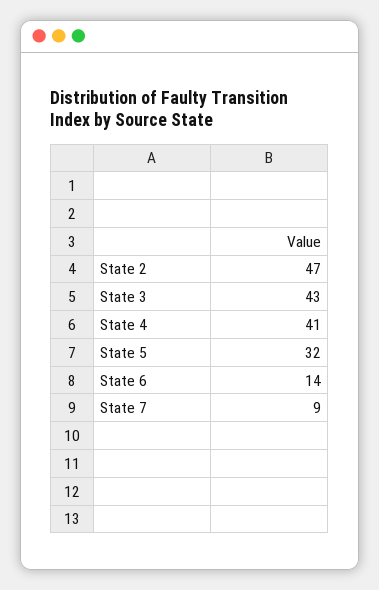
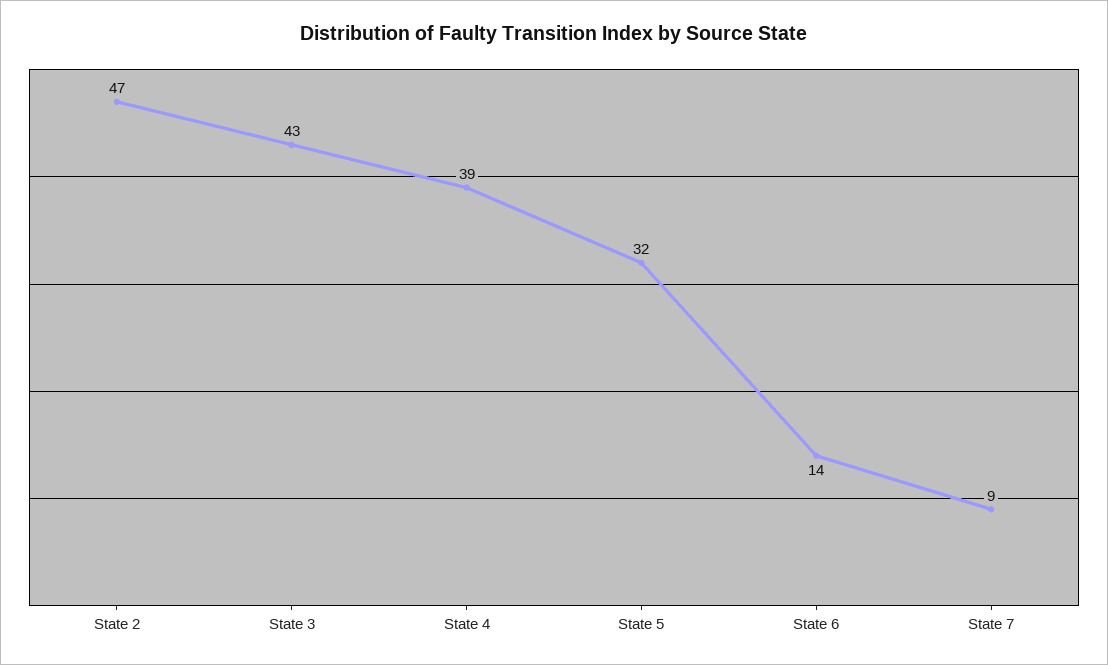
State 4: 41 -> 39

